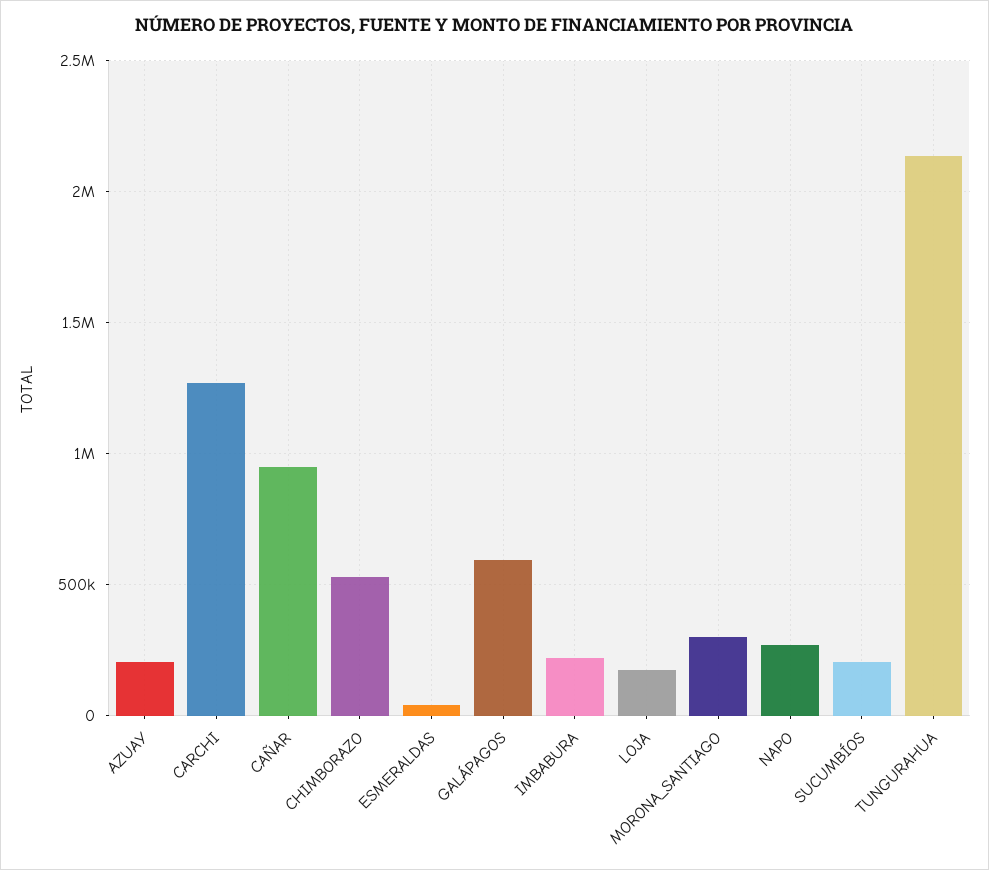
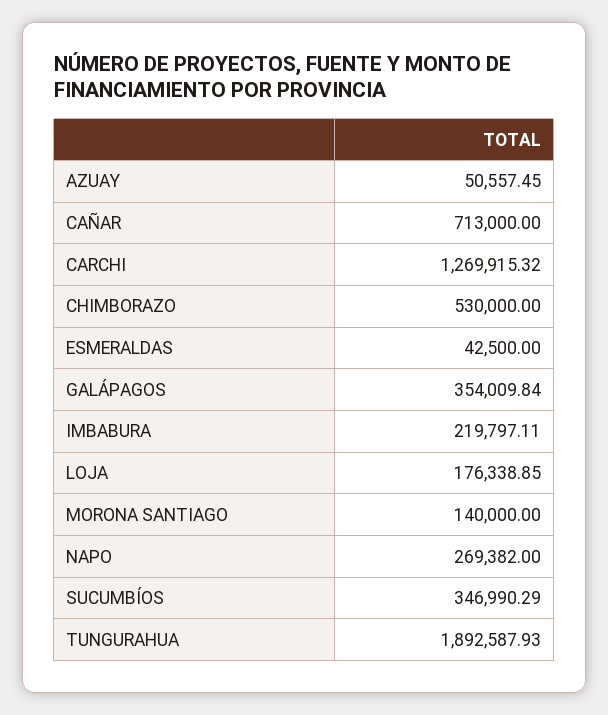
AZUAY: 200000 -> 50557.45
CAÑAR: 950000 -> 713000
GALÁPAGOS: 600000 -> 354009.84
MORONA_SANTIAGO: 300000 -> 140000
SUCUMBÍOS: 200000 -> 346990.29
TUNGURAHUA: 2150000 -> 1892587.93

